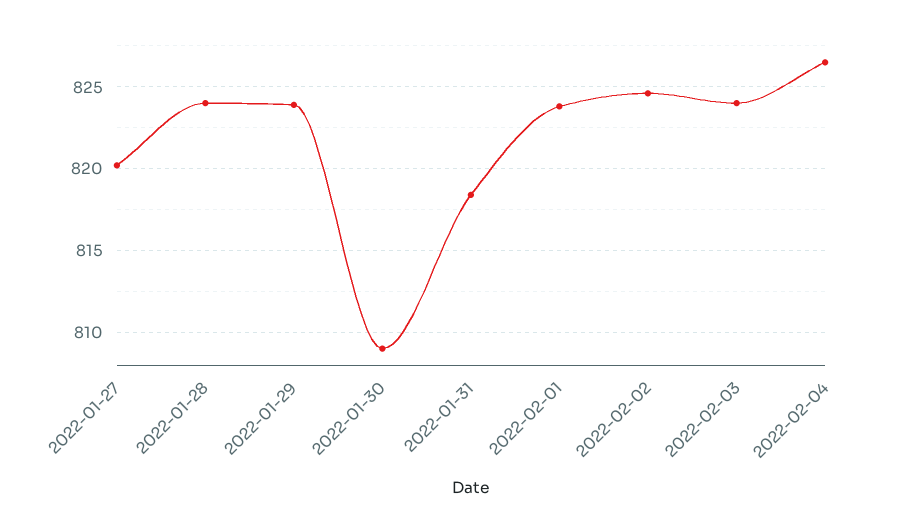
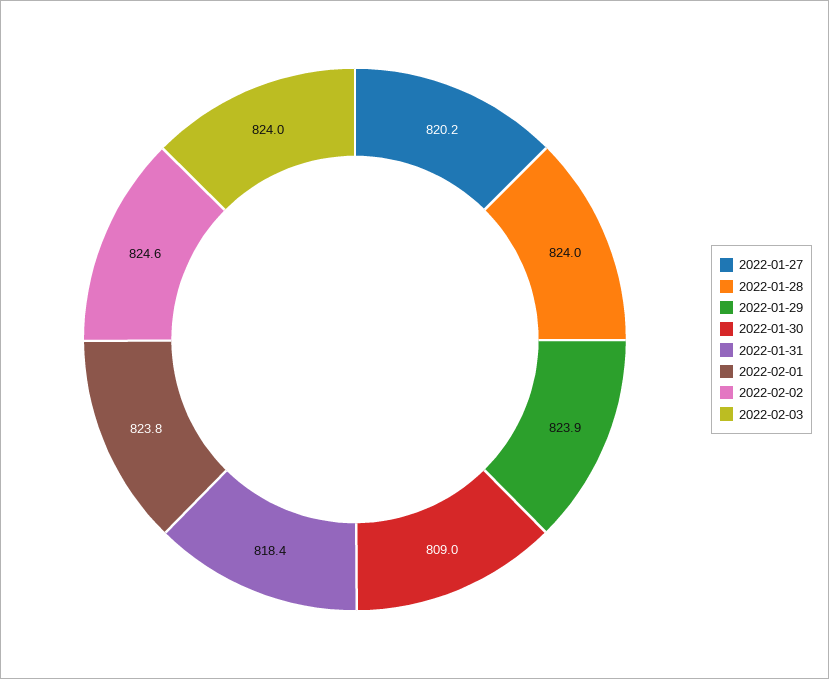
2022-02-04: 826.5 -> none

